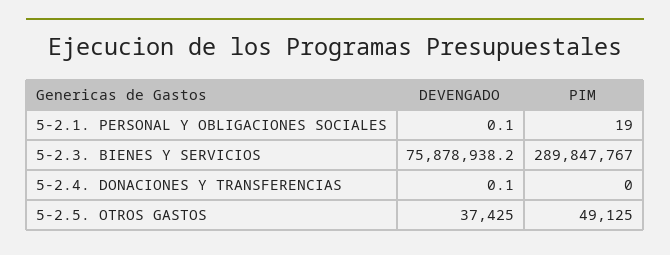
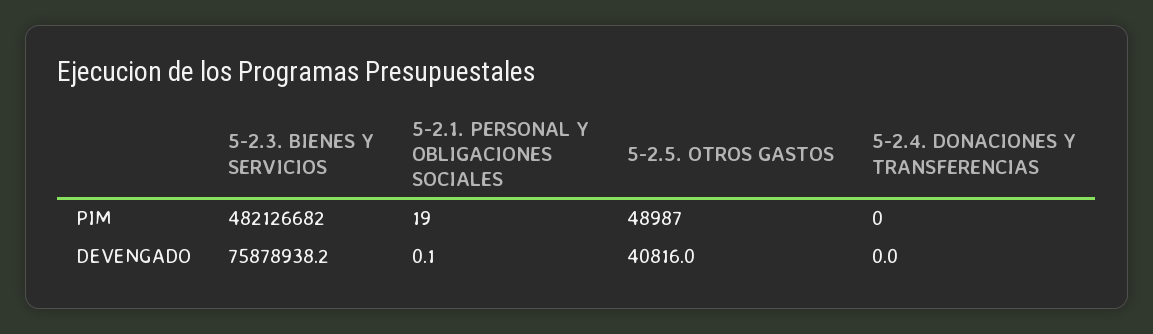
PIM, 5-2.3. BIENES Y SERVICIOS: 289847767 -> 482126682
DEVENGADO, 5-2.4. DONACIONES Y TRANSFERENCIAS: 0.1 -> 0
DEVENGADO, 5-2.5. OTROS GASTOS: 37425 -> 40816
PIM, 5-2.5. OTROS GASTOS: 49125 -> 48987

